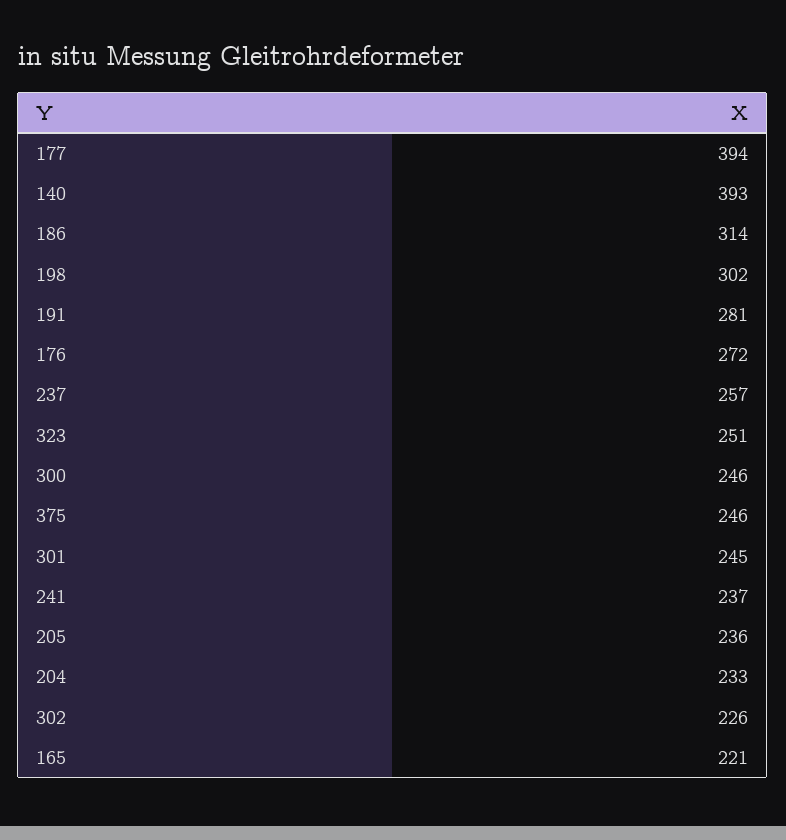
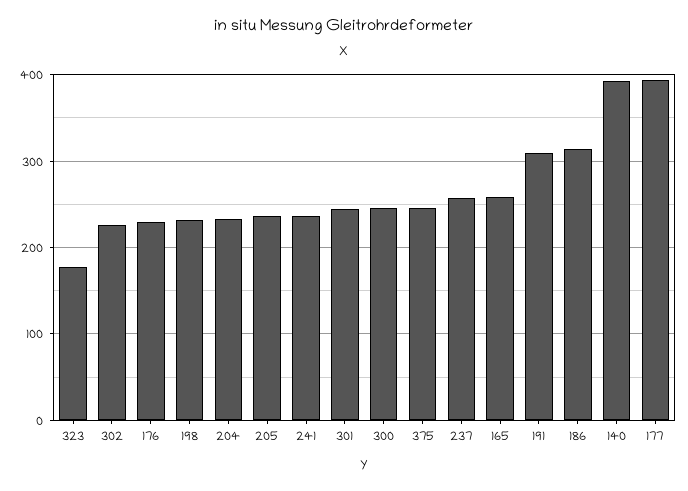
198: 302 -> 230
191: 281 -> 310
176: 272 -> 230
323: 251 -> 180
165: 221 -> 260

